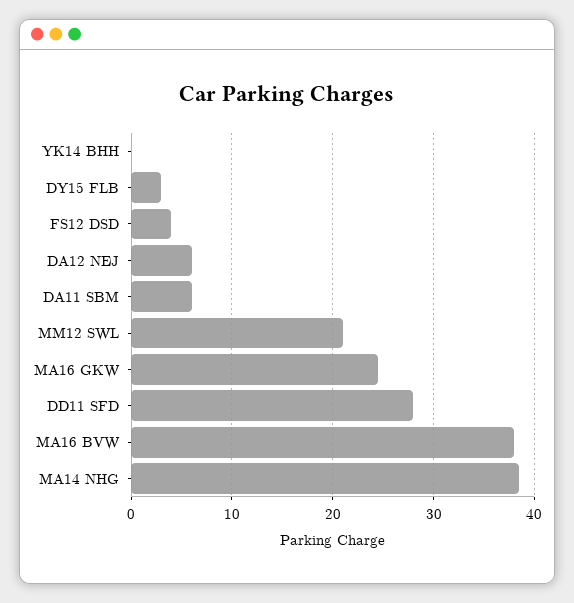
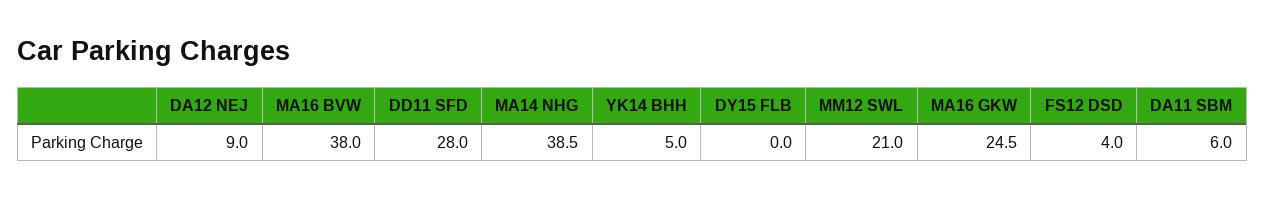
YK14 BHH: 0 -> 5
DY15 FLB: 3 -> 0
DA12 NEJ: 6 -> 9

